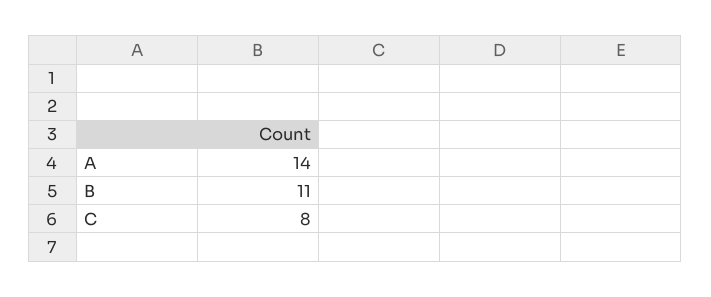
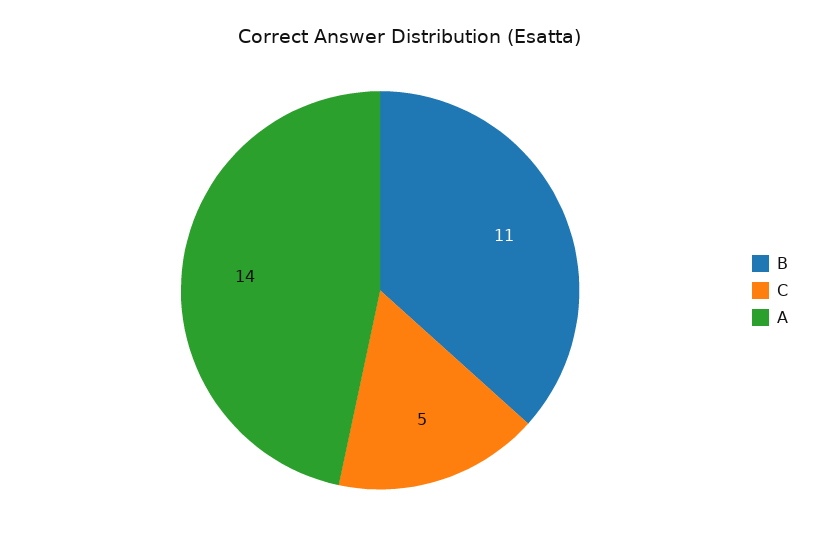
C: 8 -> 5

